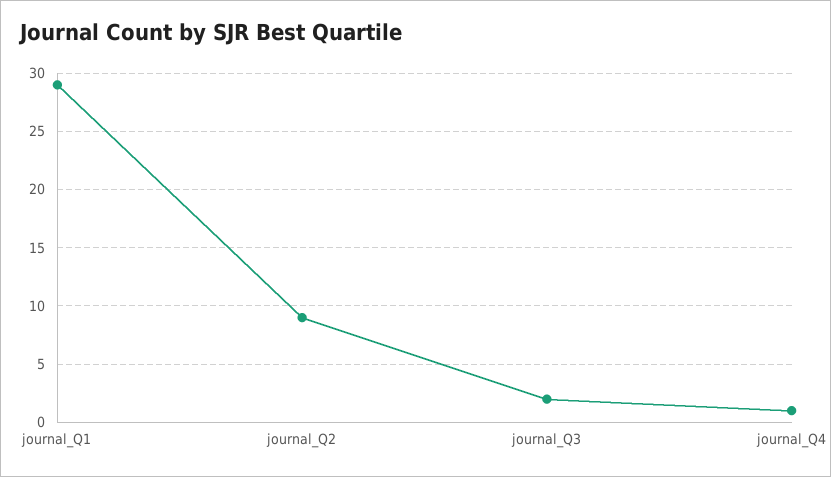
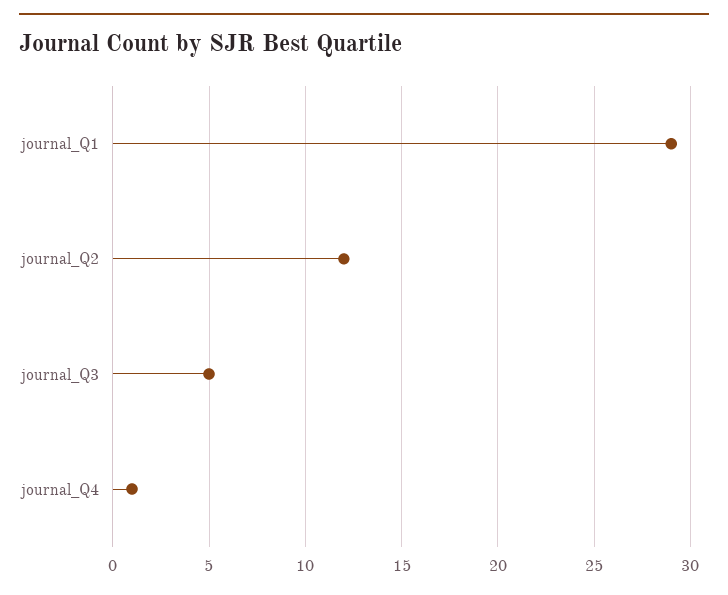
journal_Q2: 9 -> 12
journal_Q3: 2 -> 5

